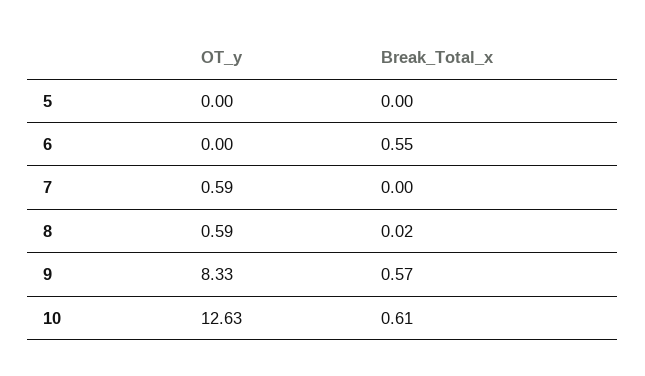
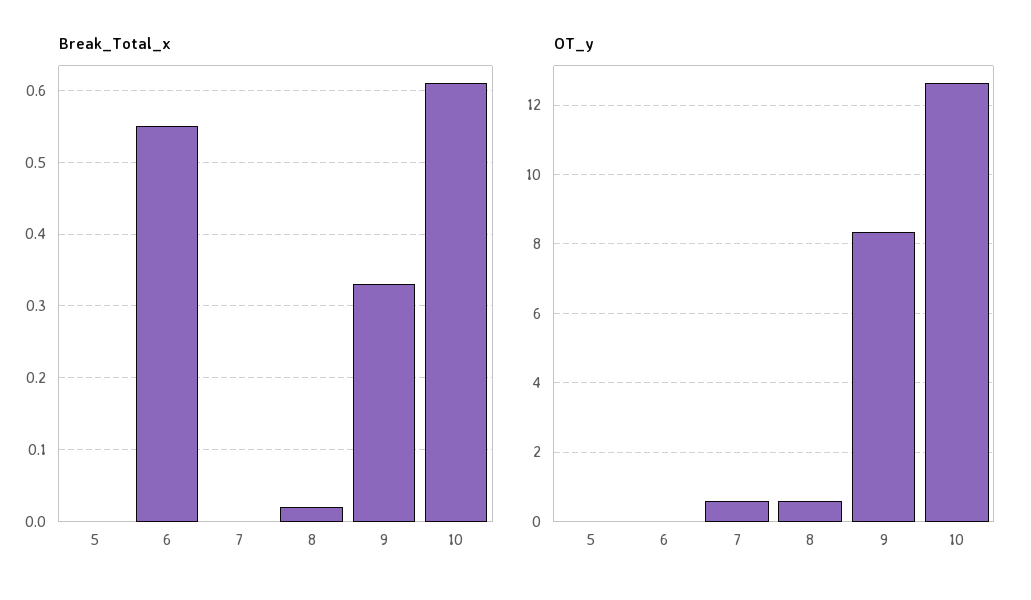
Break_Total_x, 9: 0.57 -> 0.33

